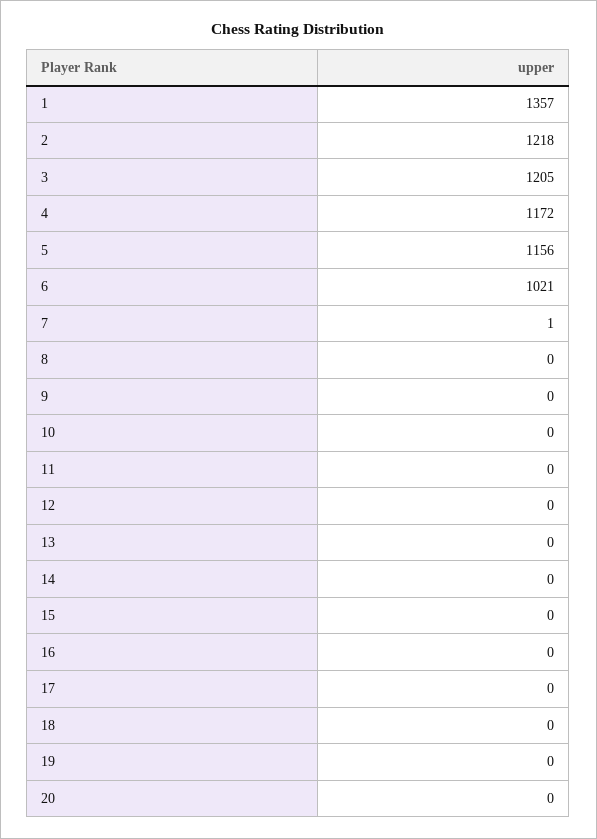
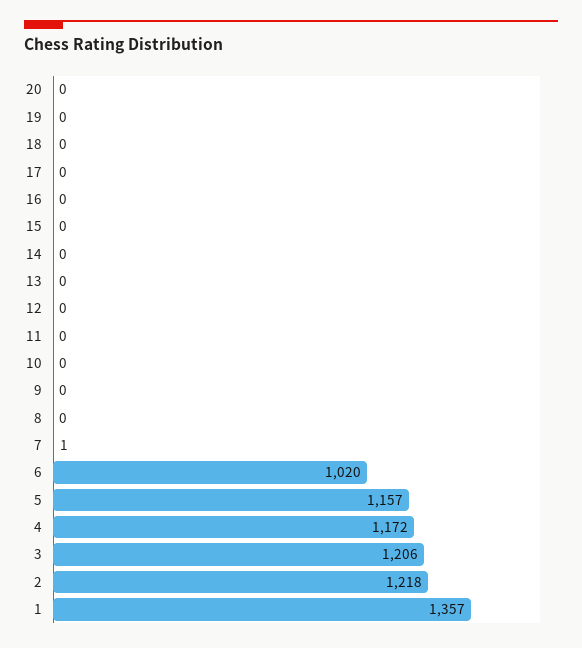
3: 1205 -> 1206
5: 1156 -> 1157
6: 1021 -> 1020

